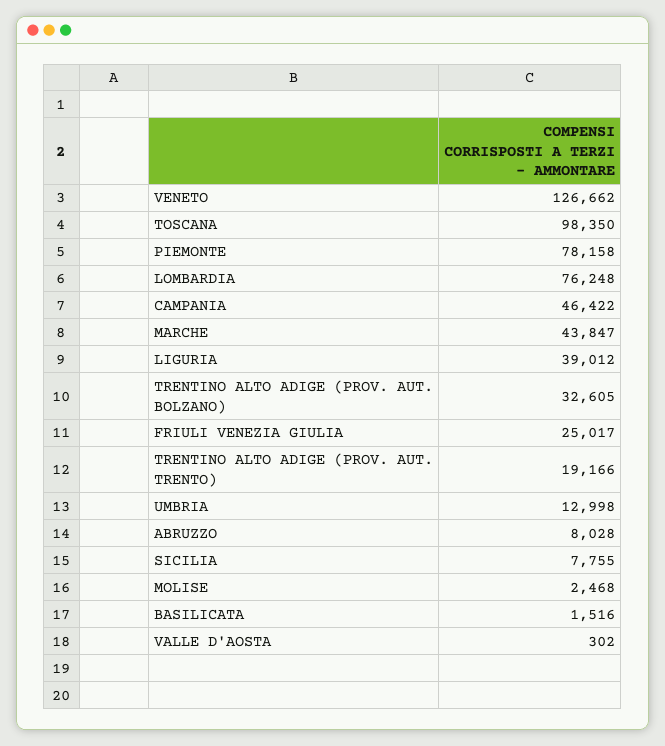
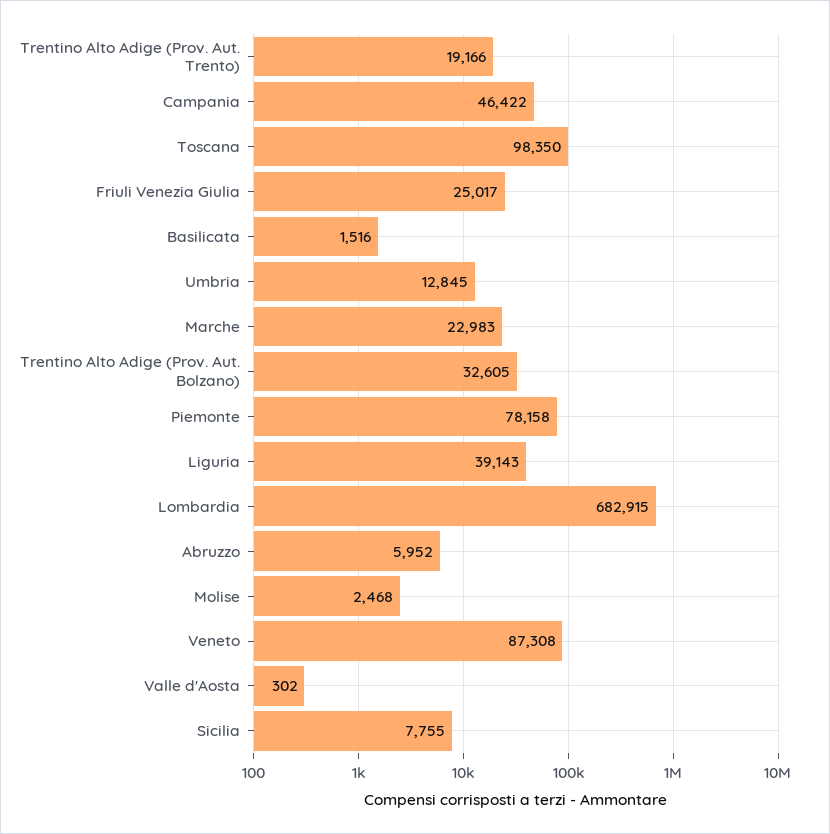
VENETO: 126662 -> 87308
LOMBARDIA: 76248 -> 682915
MARCHE: 43847 -> 22983
LIGURIA: 39012 -> 39143
UMBRIA: 12998 -> 12845
ABRUZZO: 8028 -> 5952

